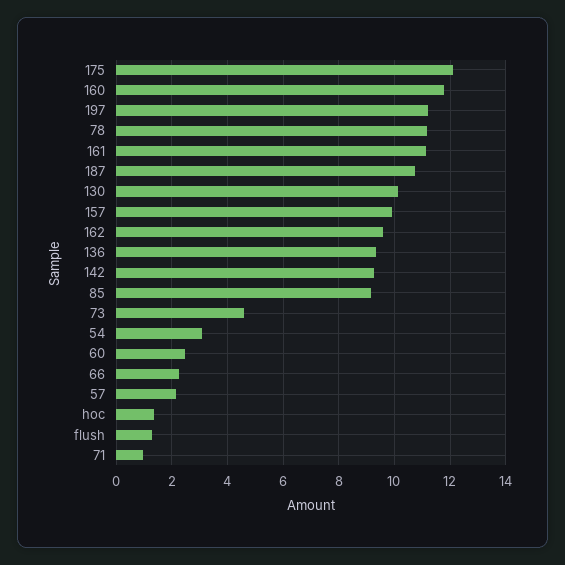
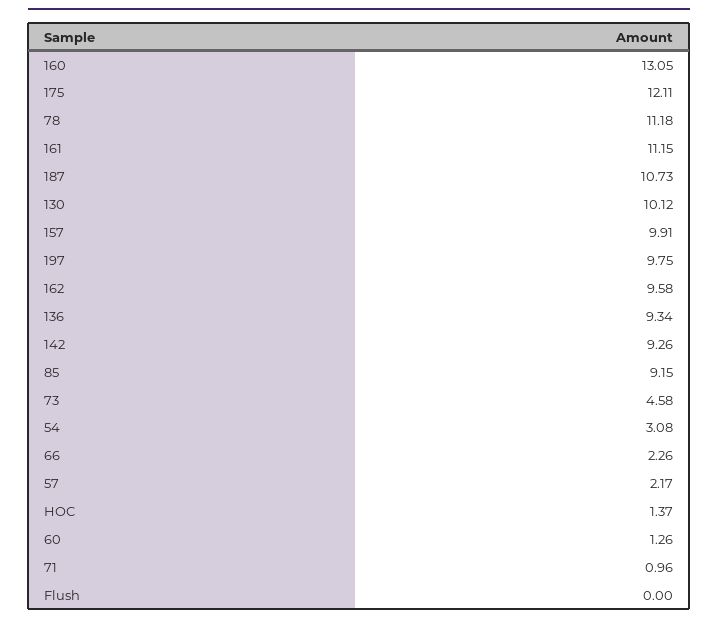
160: 11.75 -> 13.05
197: 11.25 -> 9.75
60: 2.5 -> 1.26
flush: 1.25 -> 0

